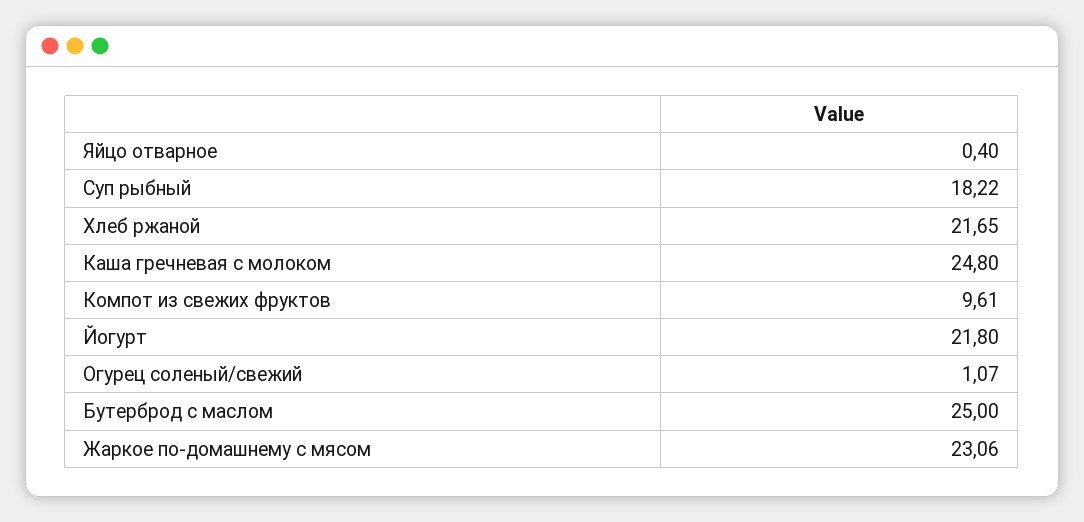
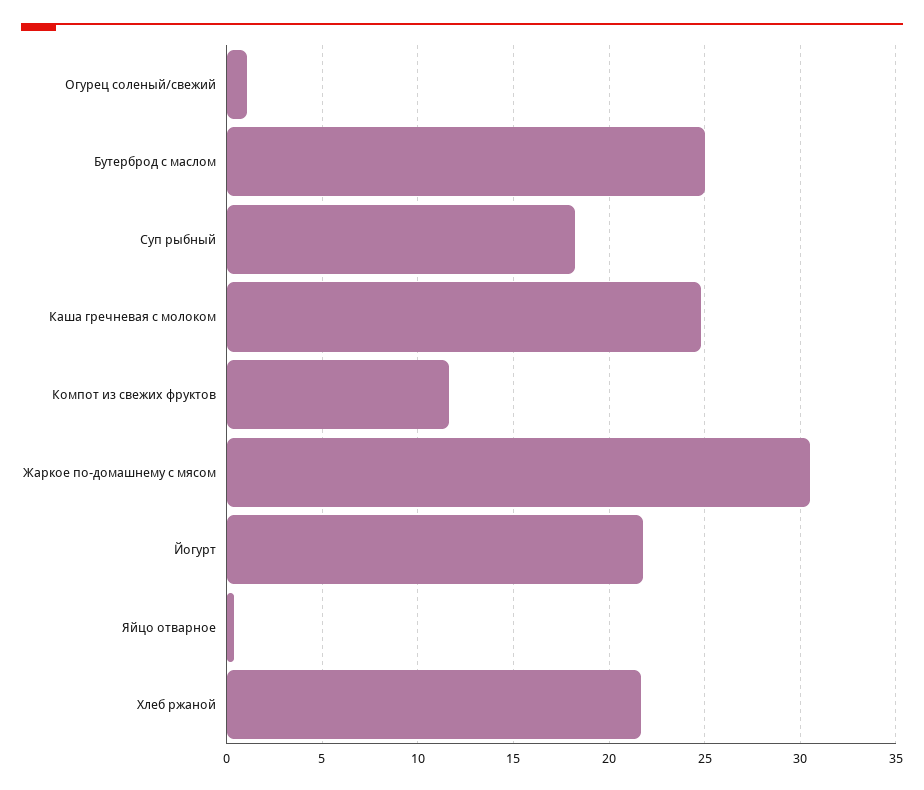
Компот из свежих фруктов: 9.61 -> 11.5
Жаркое по-домашнему с мясом: 23.06 -> 30.5

